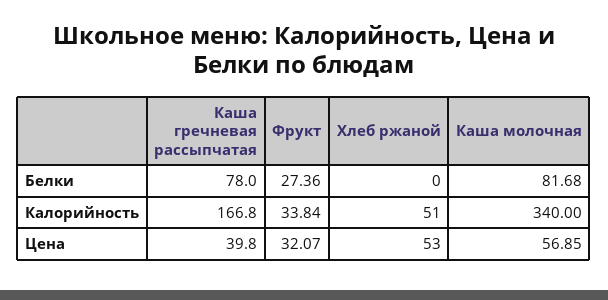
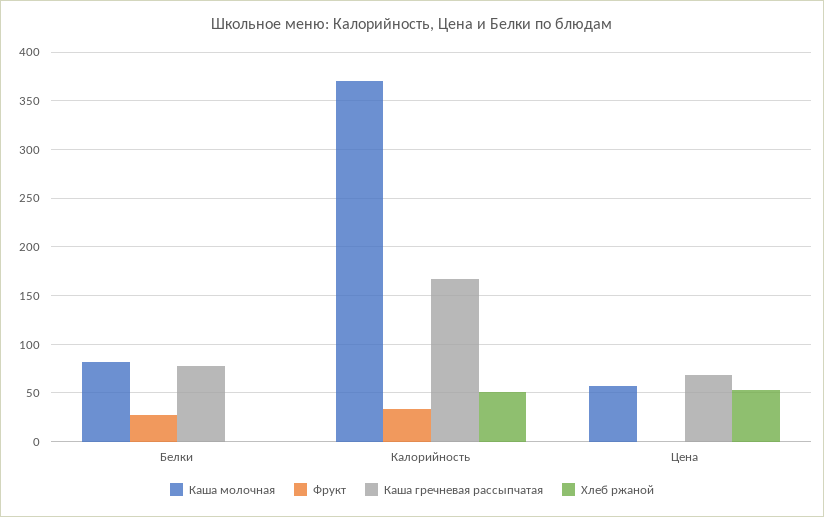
Каша молочная, Калорийность: 340 -> 370
Каша гречневая рассыпчатая, Цена: 39.8 -> 70
Фрукт, Цена: 32.07 -> 0

